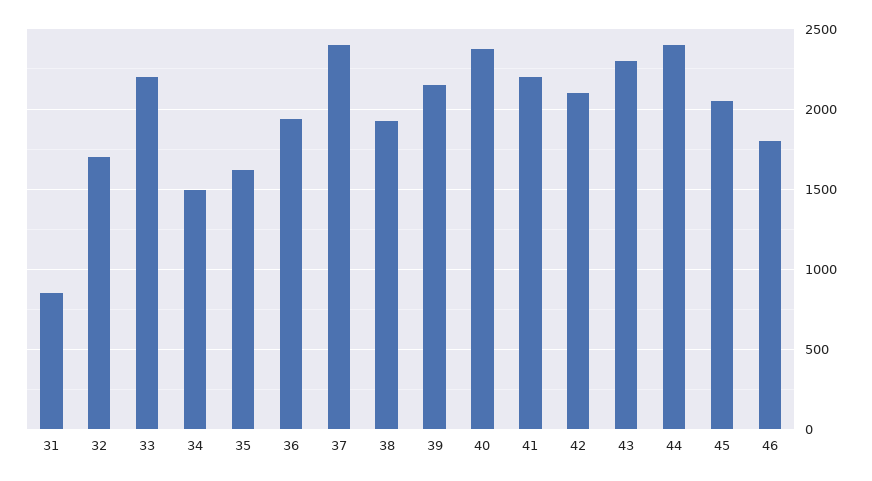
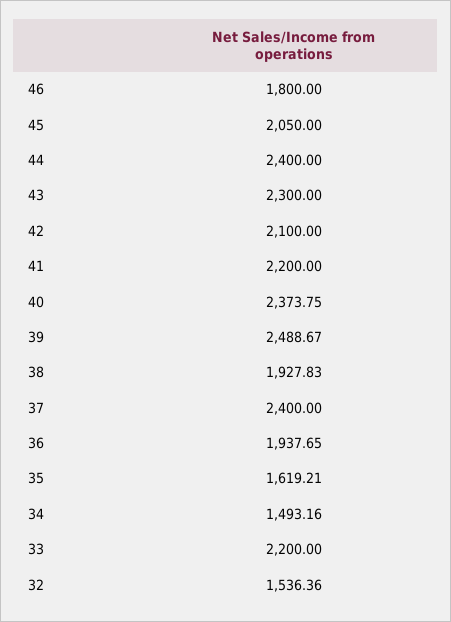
31: 850 -> none
32: 1700 -> 1536.36
39: 2150 -> 2488.67

